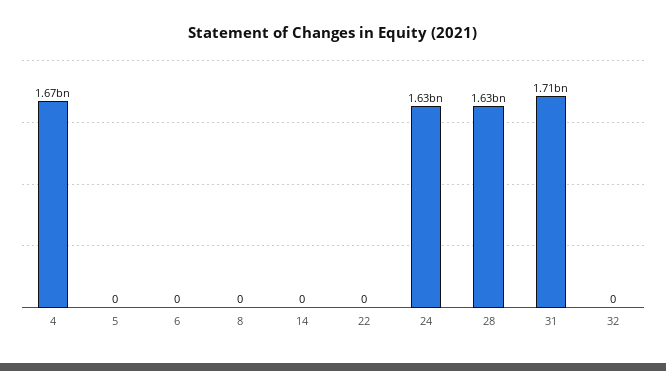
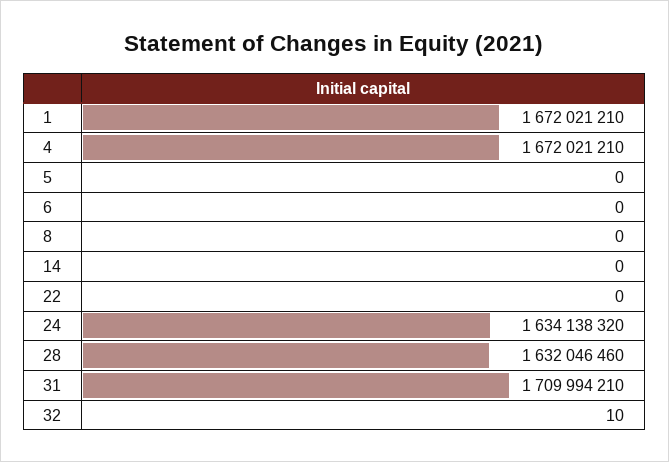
32: 0 -> 10
1: none -> 1672021210

